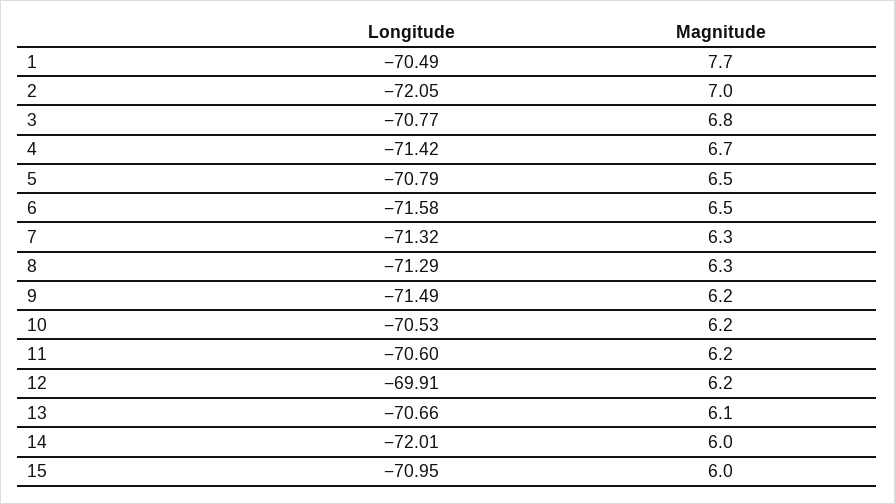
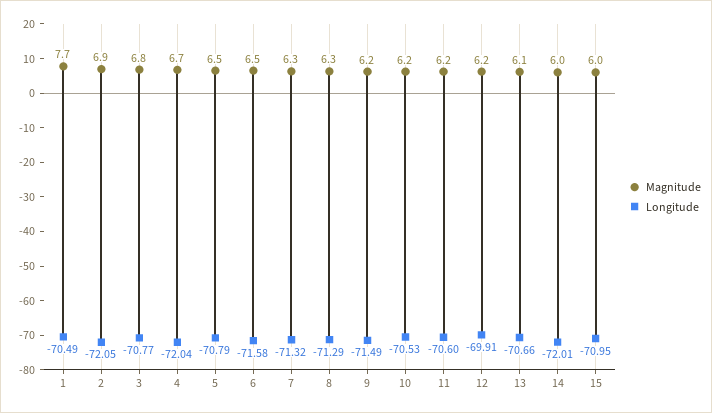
Magnitude, 2: 7 -> 6.9
Longitude, 4: -71.42 -> -72.04

